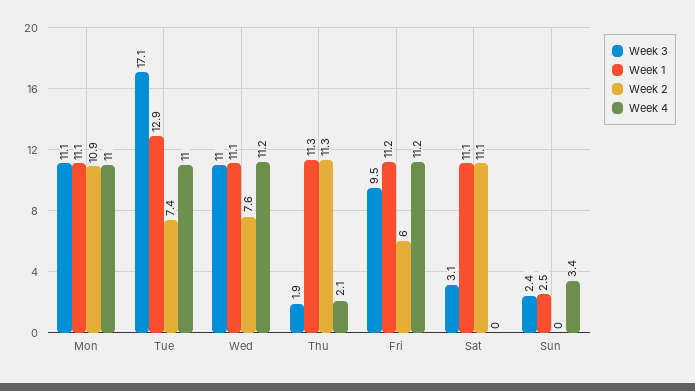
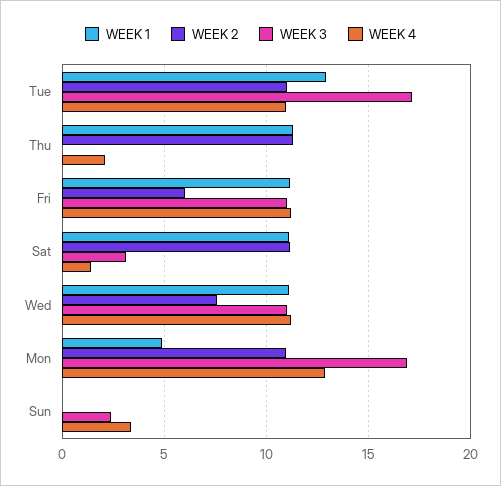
Week 3, Mon: 11.1 -> 17
Week 1, Mon: 11.1 -> 5
Week 4, Mon: 11 -> 13
Week 2, Tue: 7.4 -> 11
Week 3, Thu: 1.9 -> 0
Week 3, Fri: 9.5 -> 11
Week 4, Sat: 0 -> 1.5
Week 1, Sun: 2.5 -> 0

